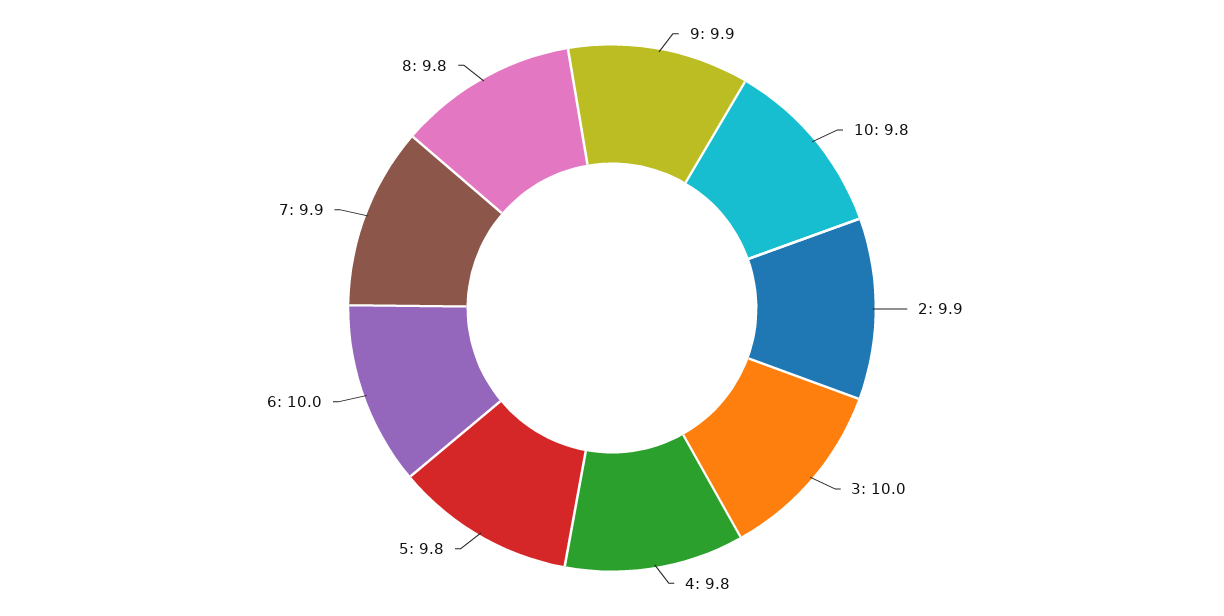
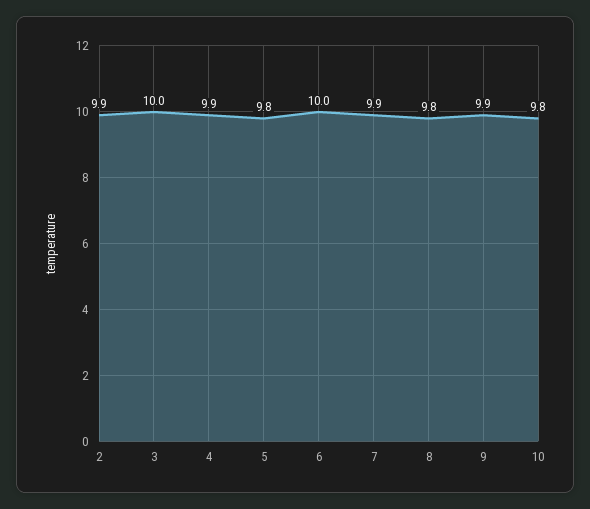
4: 9.8 -> 9.9

